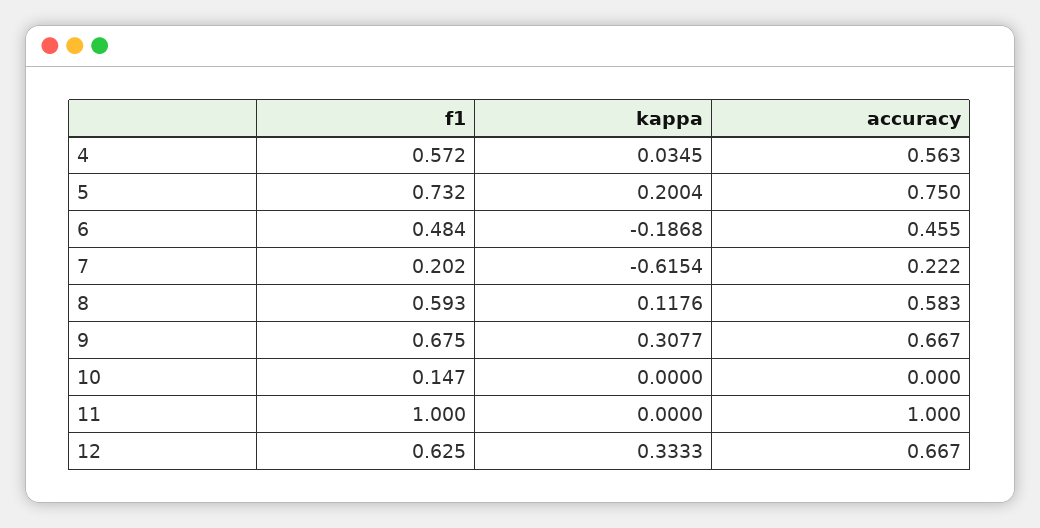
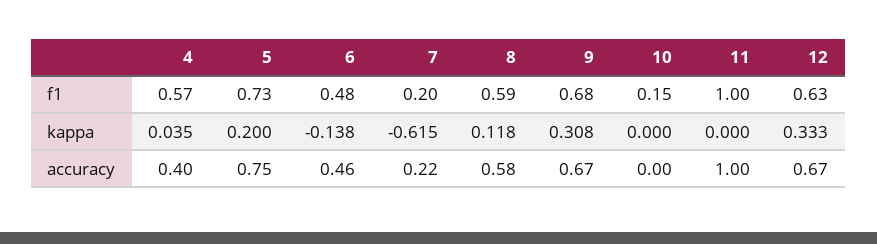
accuracy, 4: 0.563 -> 0.4
kappa, 6: -0.1868 -> -0.138

